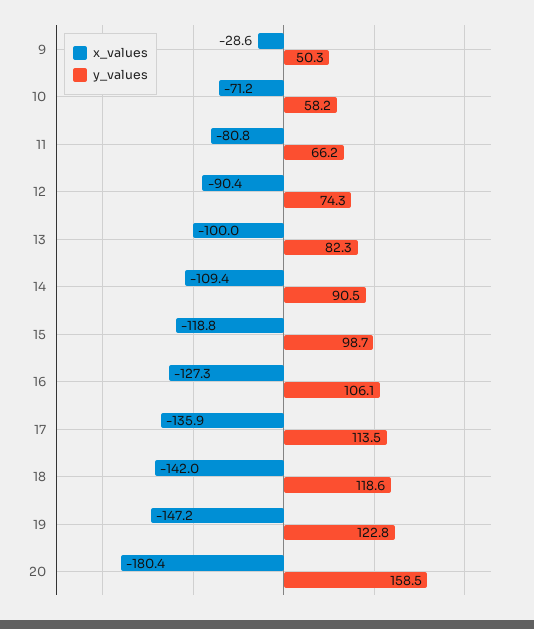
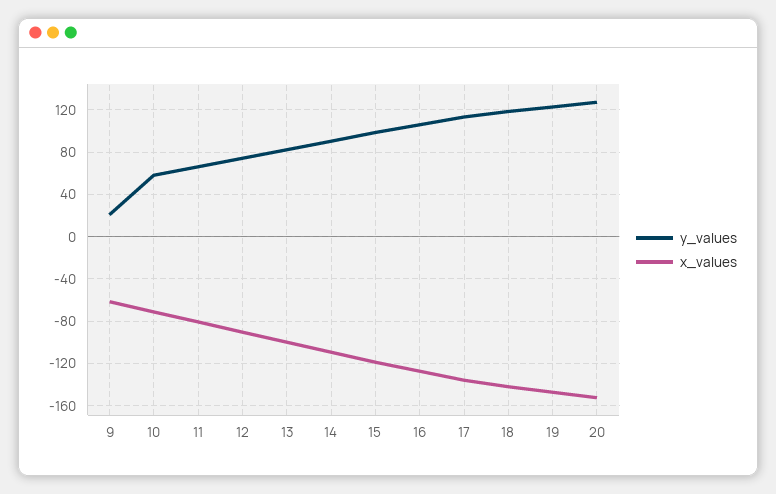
x_values, 9: -28.6 -> -60
y_values, 9: 50.3 -> 20
x_values, 20: -180.4 -> -150
y_values, 20: 158.5 -> 130

